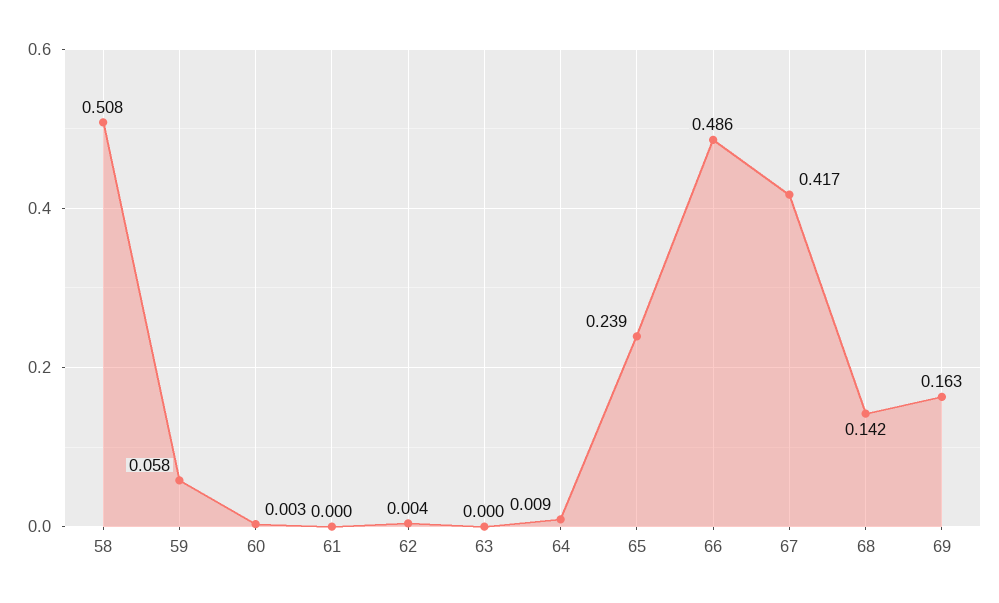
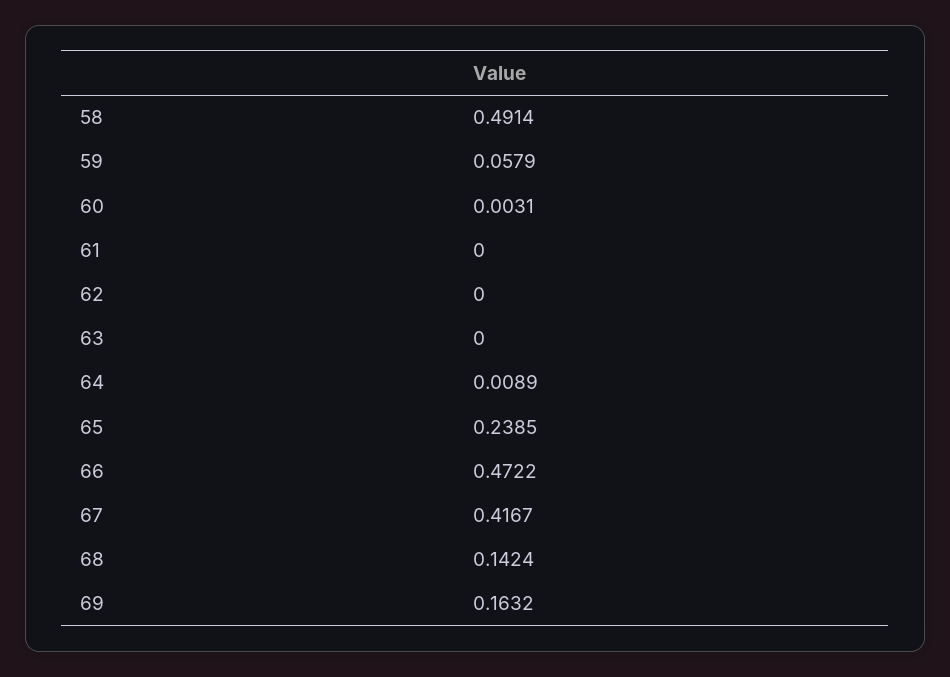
58: 0.508 -> 0.4914
62: 0.004 -> 0
66: 0.486 -> 0.4722

